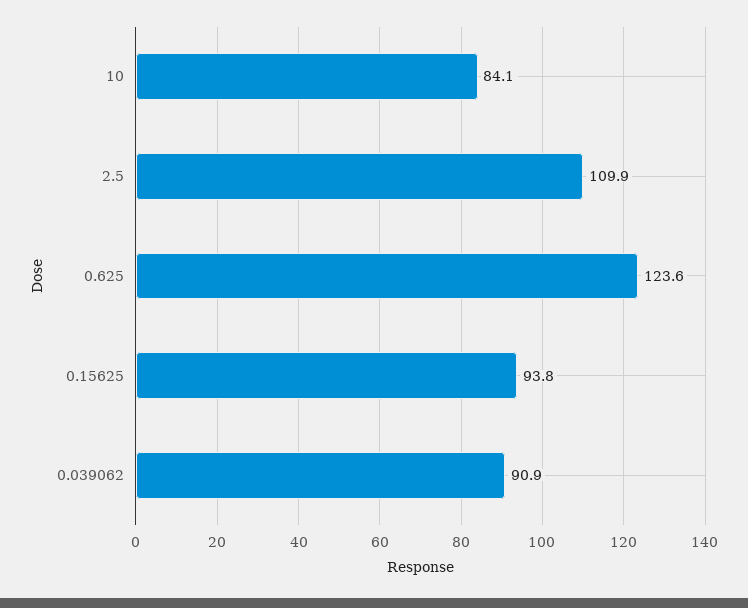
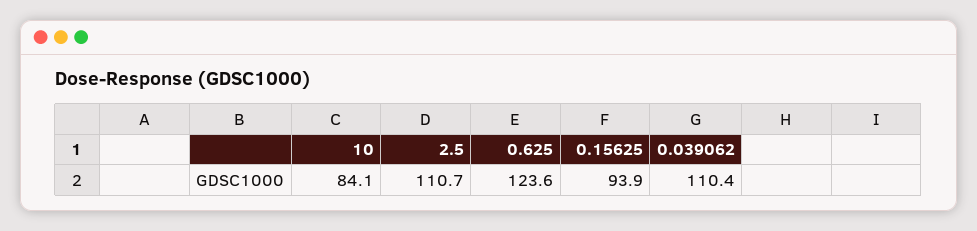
2.5: 109.9 -> 110.7
0.15625: 93.8 -> 93.9
0.039062: 90.9 -> 110.4

